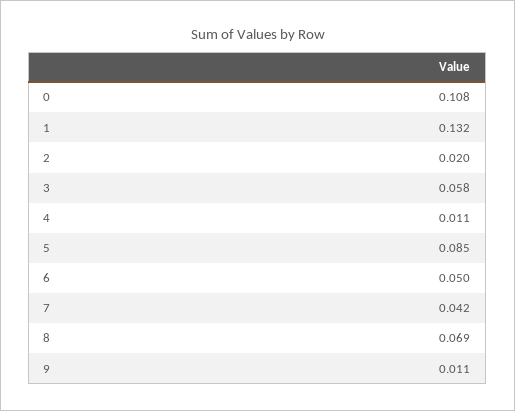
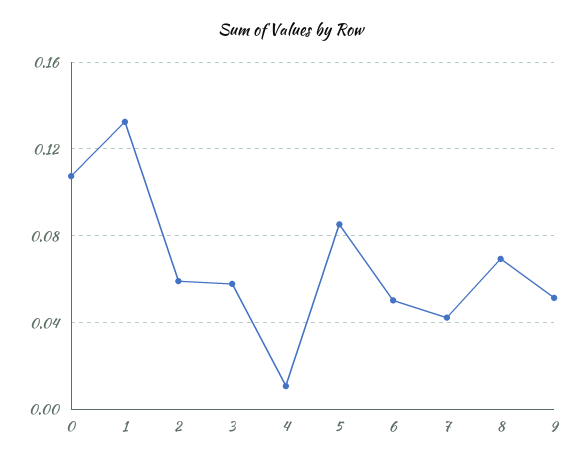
2: 0.02 -> 0.06
9: 0.011 -> 0.05

